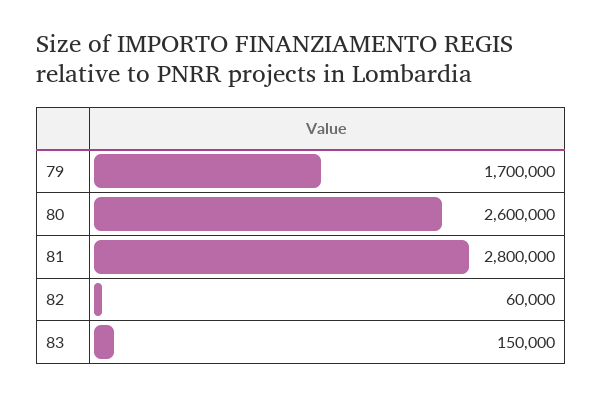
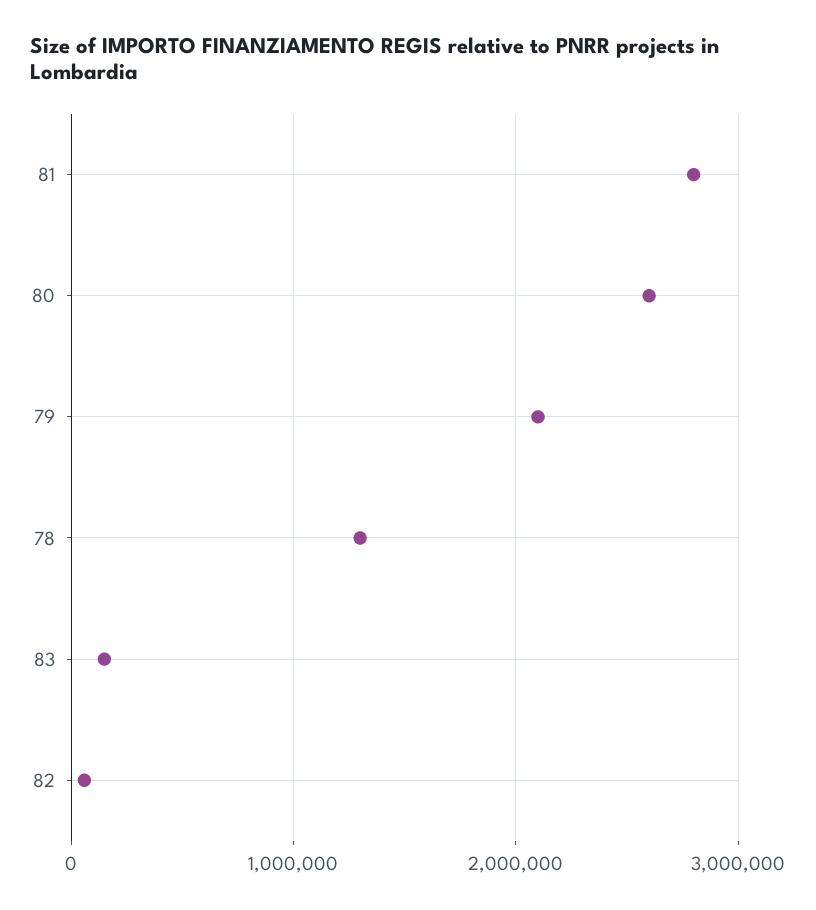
79: 1700000 -> 2100000
78: none -> 1300000

